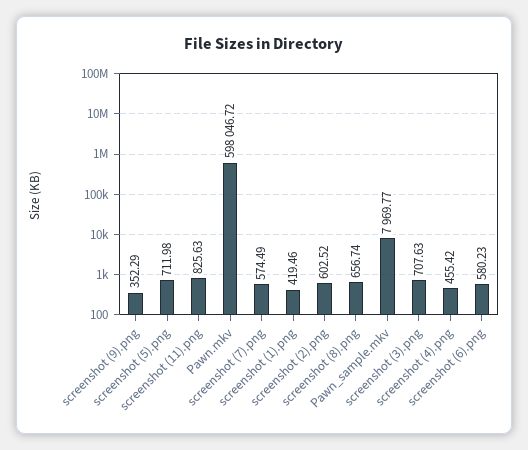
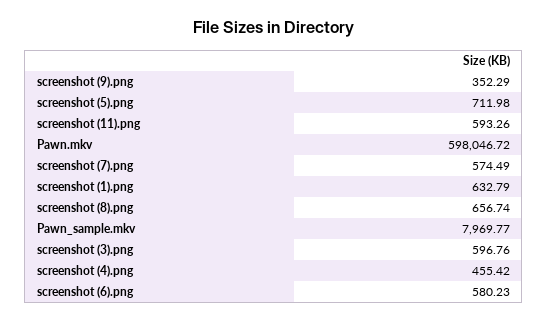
screenshot (11).png: 825.63 -> 593.26
screenshot (1).png: 419.46 -> 632.79
screenshot (2).png: 602.52 -> none
screenshot (3).png: 707.63 -> 596.76

